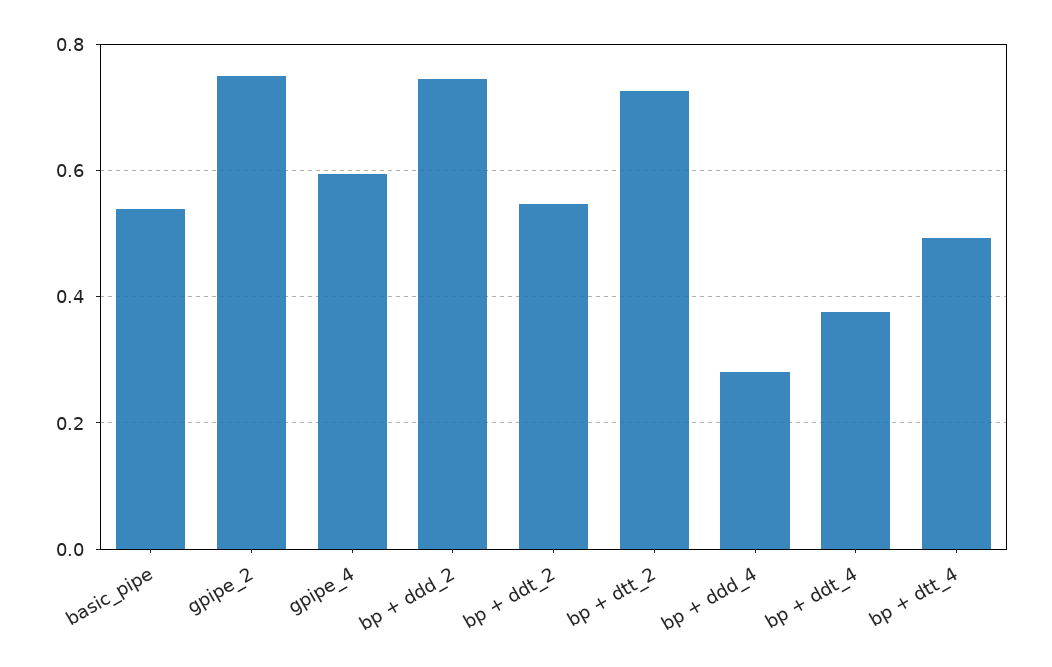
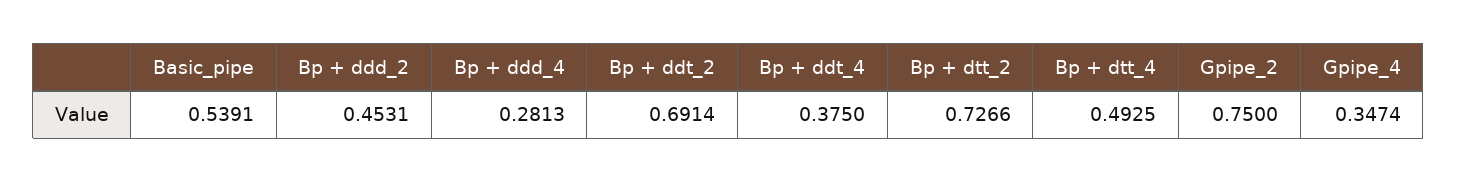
gpipe_4: 0.6 -> 0.3474
bp + ddd_2: 0.74 -> 0.4531
bp + ddt_2: 0.54 -> 0.6914

